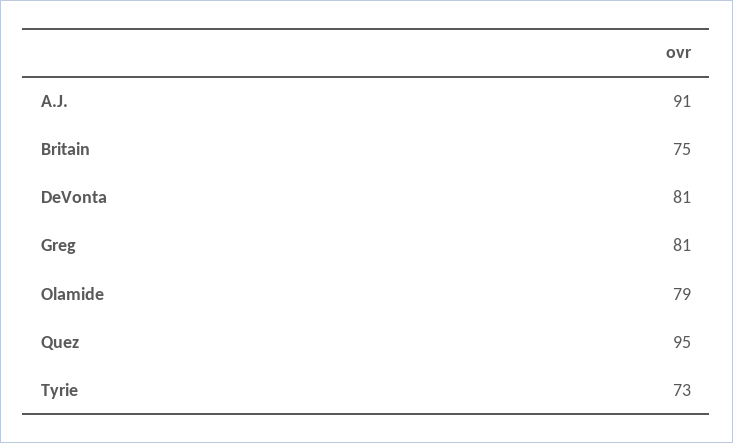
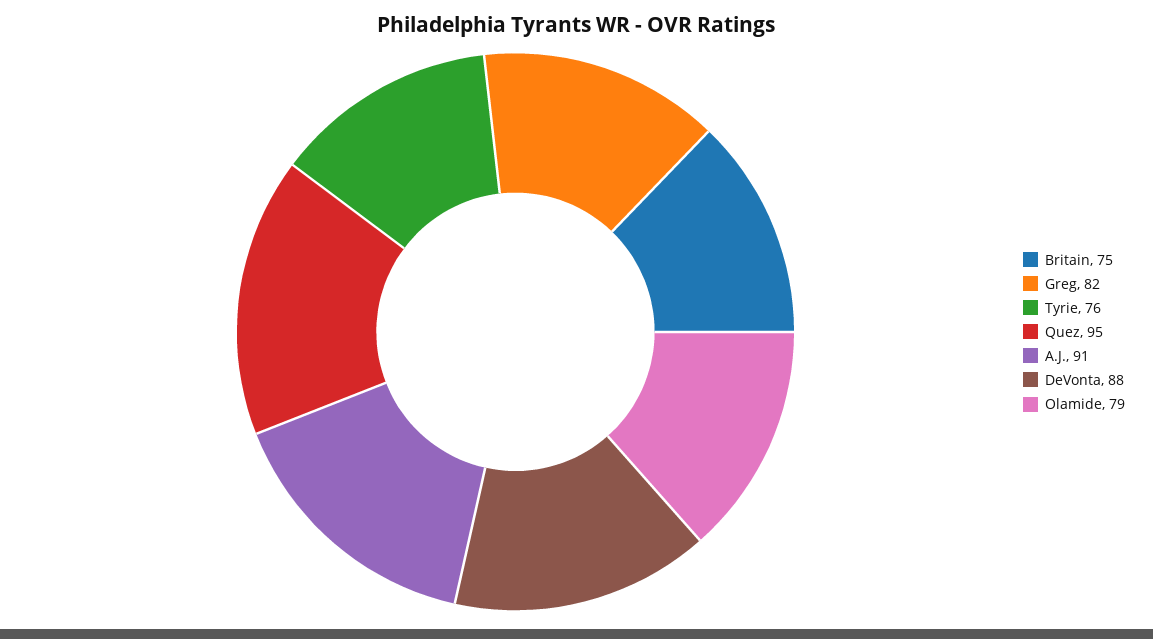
DeVonta: 81 -> 88
Greg: 81 -> 82
Tyrie: 73 -> 76

